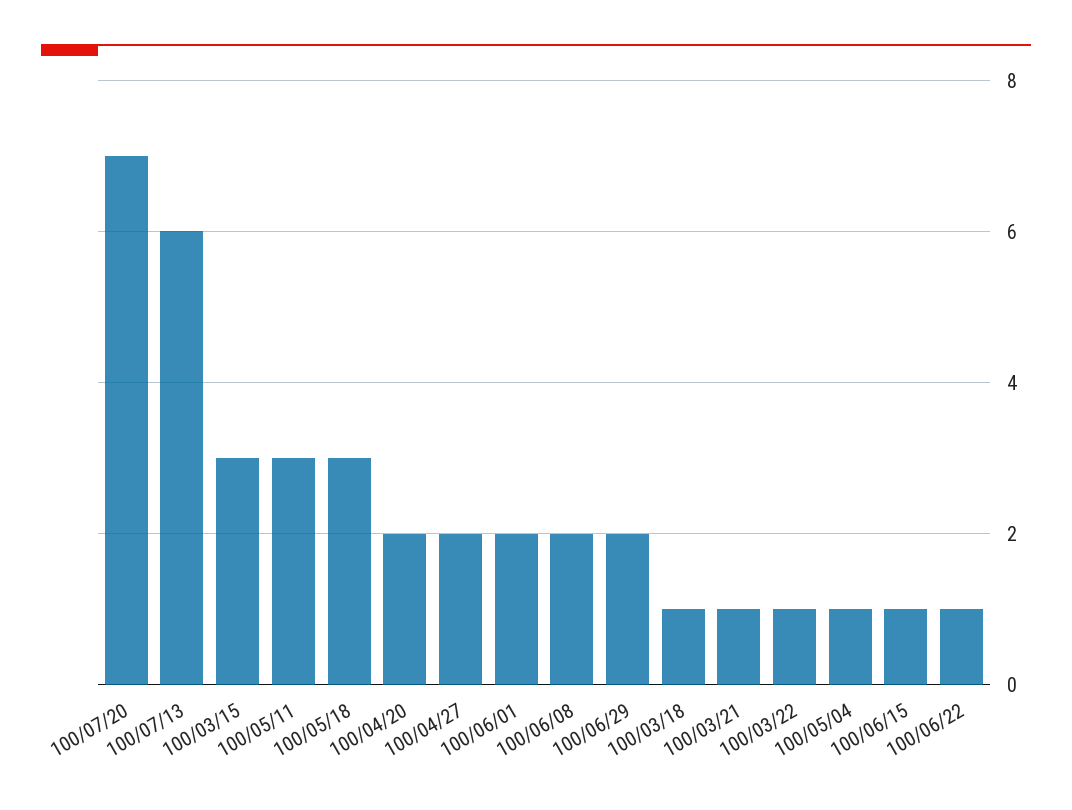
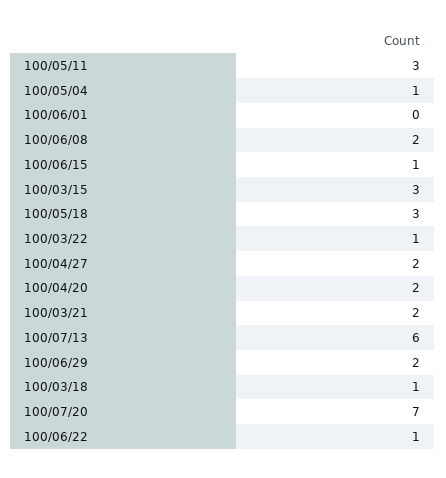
100/06/01: 2 -> 0
100/03/21: 1 -> 2

